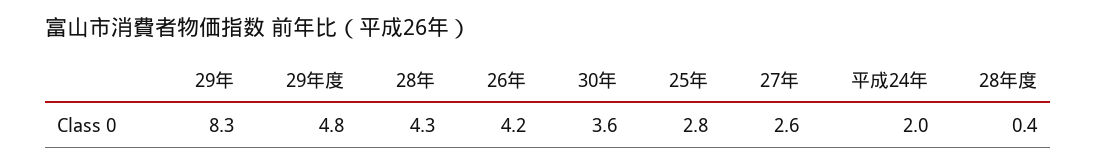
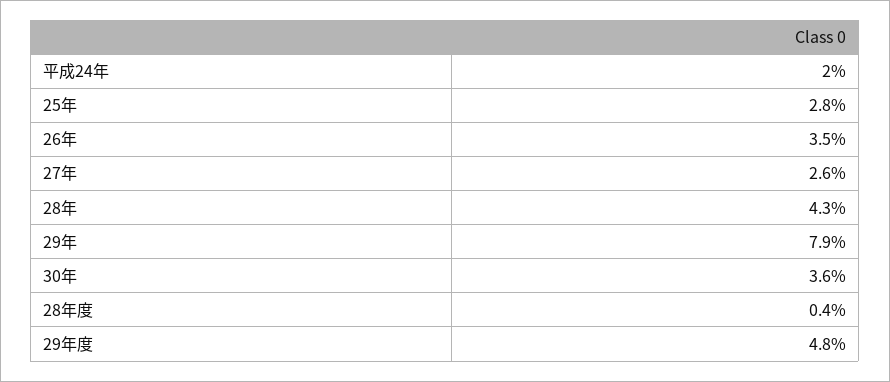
29年: 8.3 -> 7.9
26年: 4.2 -> 3.5

